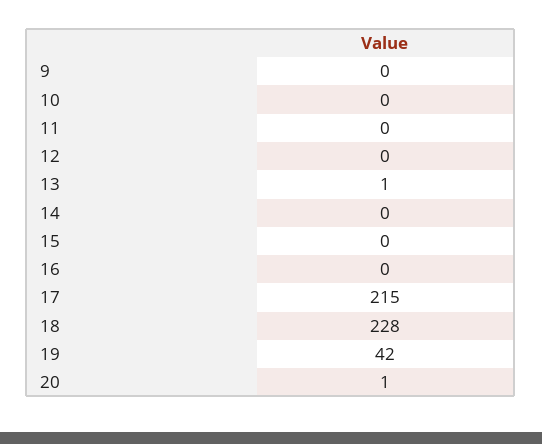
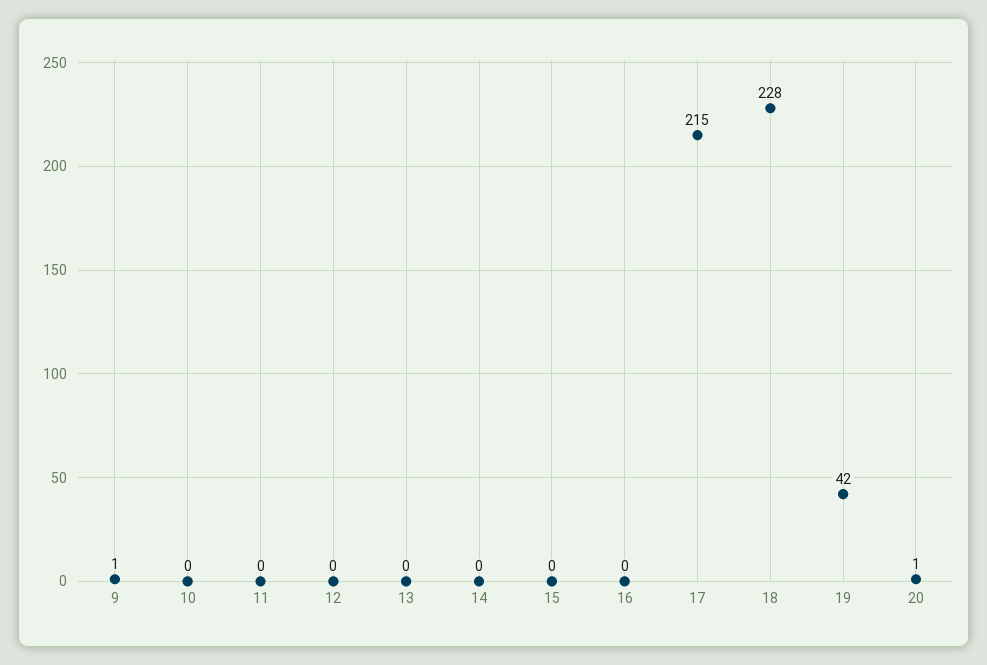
9: 0 -> 1
13: 1 -> 0

